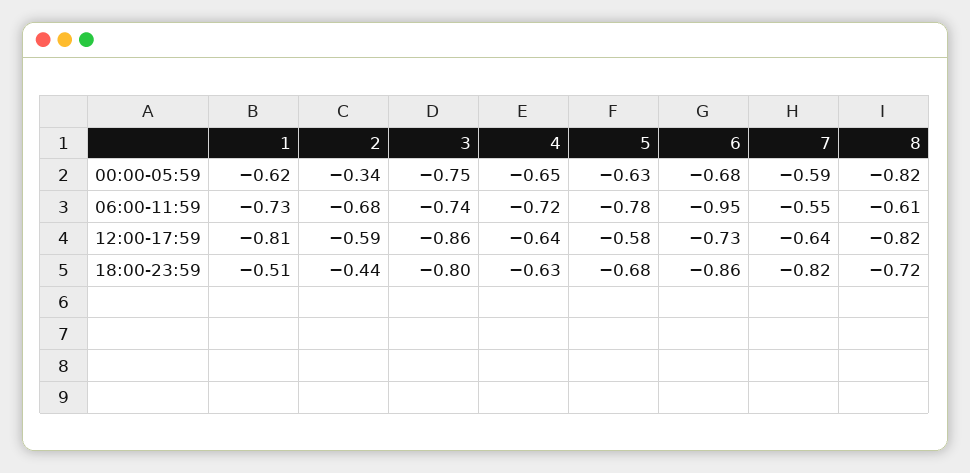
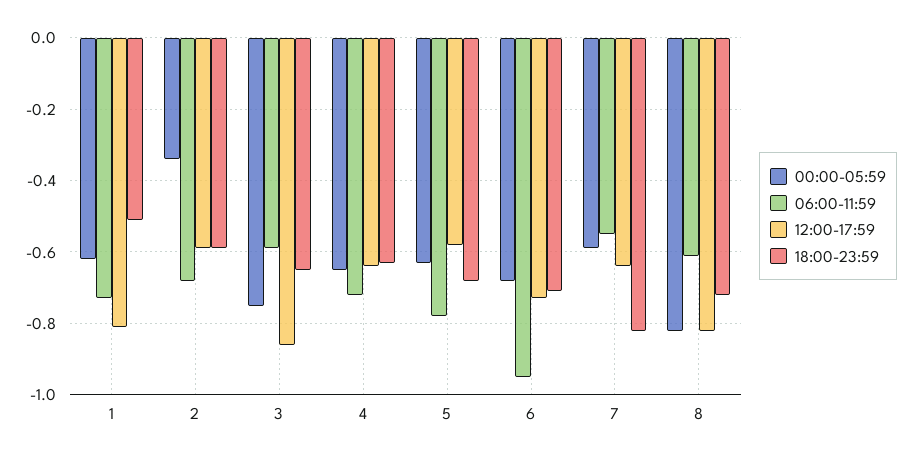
06:00-11:59, 3: -0.74 -> -0.6
18:00-23:59, 2: -0.44 -> -0.6
18:00-23:59, 3: -0.8 -> -0.65
18:00-23:59, 6: -0.86 -> -0.7

